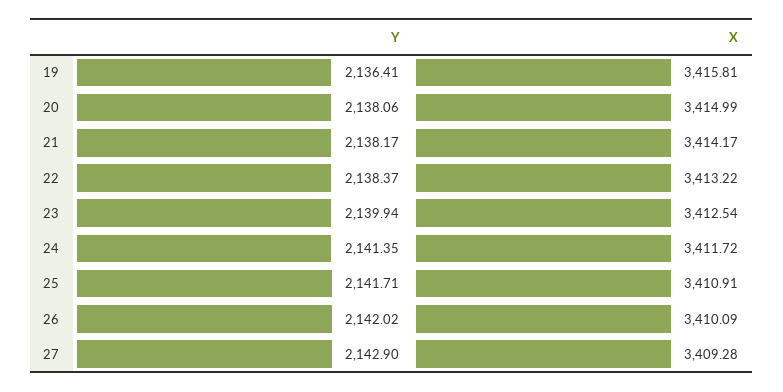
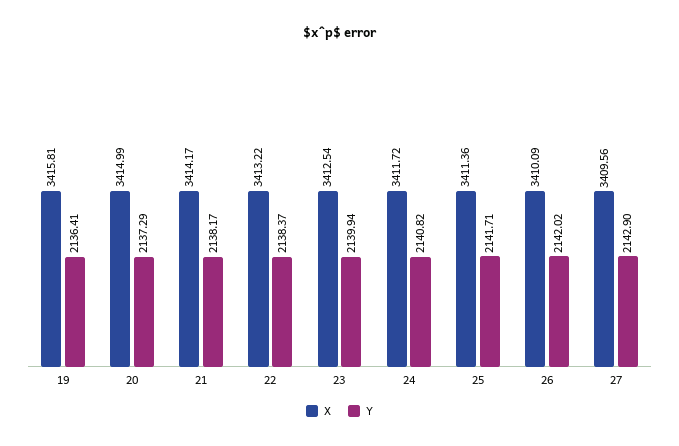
Y, 20: 2138.06 -> 2137.29
Y, 24: 2141.35 -> 2140.82
X, 25: 3410.91 -> 3411.36
X, 27: 3409.28 -> 3409.56

